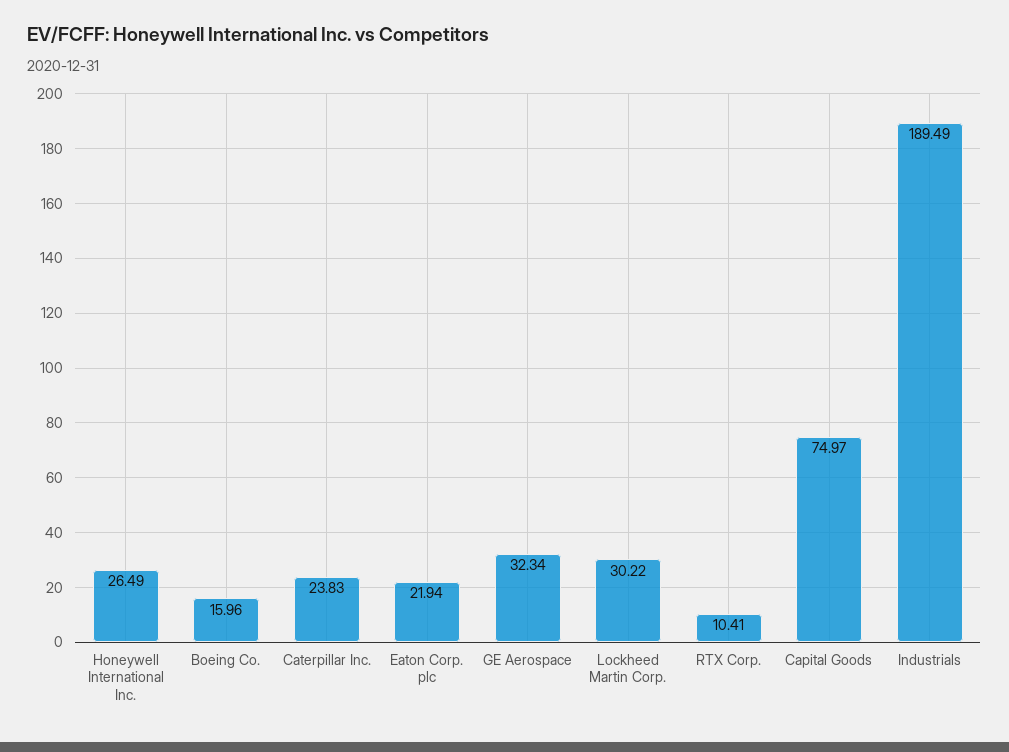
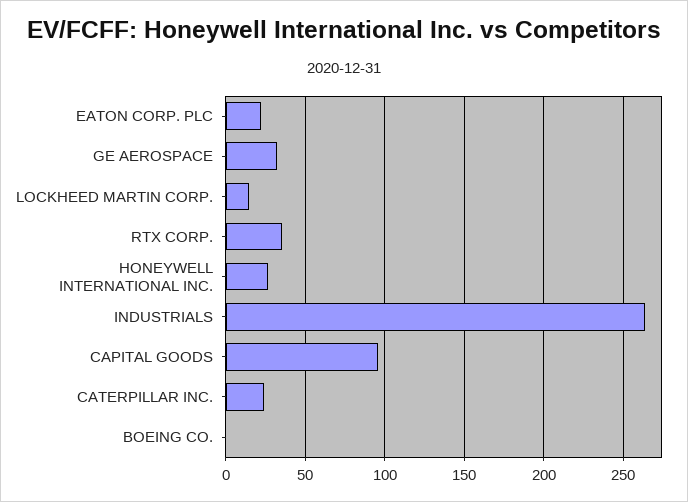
Boeing Co.: 15.96 -> 0
Lockheed Martin Corp.: 30.22 -> 15
RTX Corp.: 10.41 -> 35
Capital Goods: 74.97 -> 95
Industrials: 189.49 -> 265

